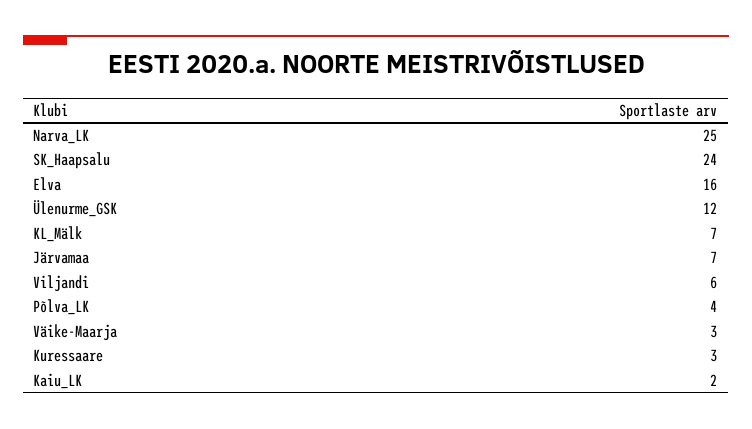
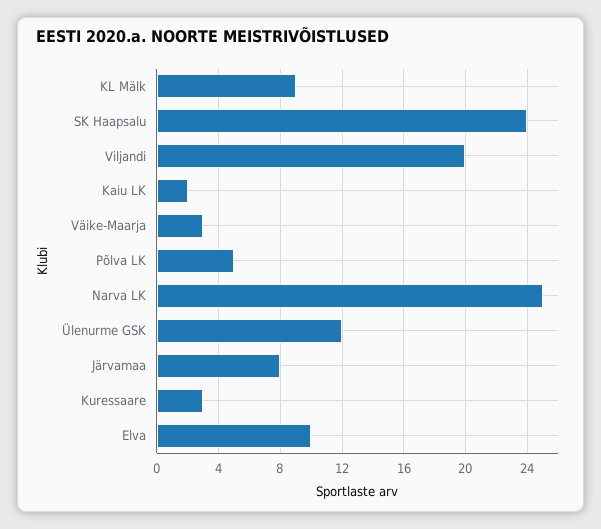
Elva: 16 -> 10
KL_Mälk: 7 -> 9
Järvamaa: 7 -> 8
Viljandi: 6 -> 20
Põlva_LK: 4 -> 5

